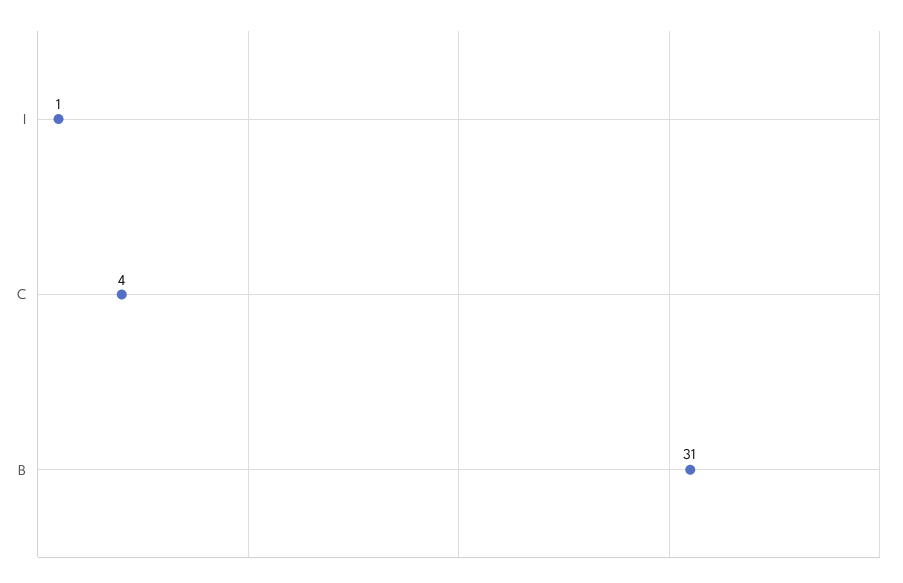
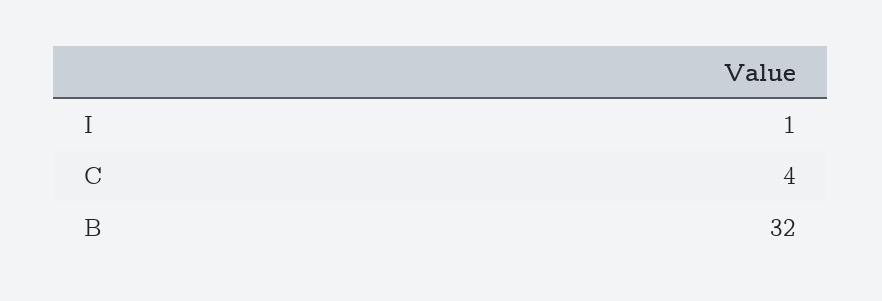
B: 31 -> 32

